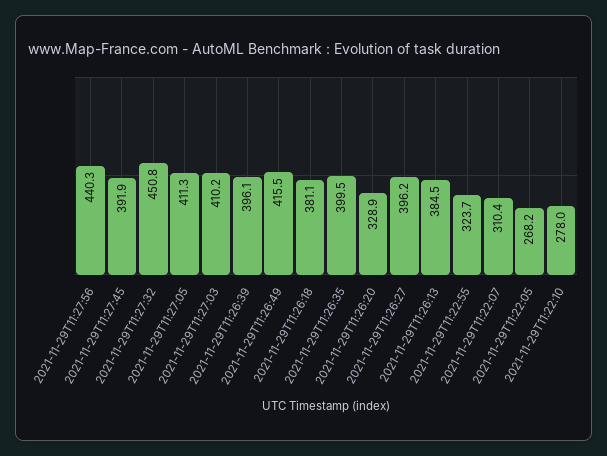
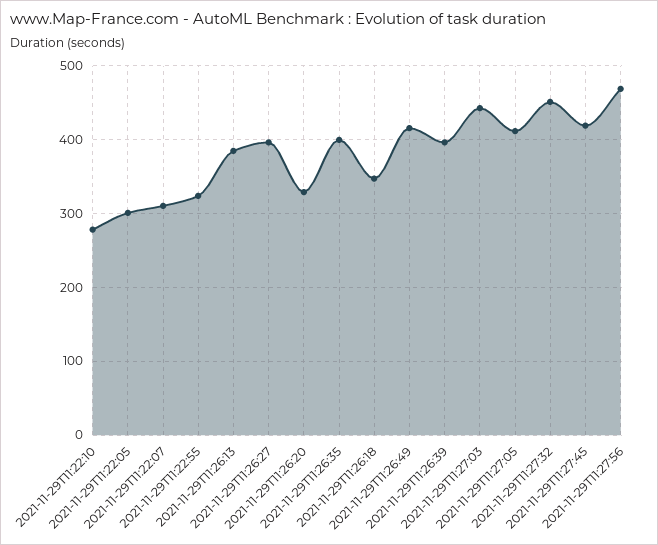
2021-11-29T11:27:56: 440.3 -> 470
2021-11-29T11:27:45: 391.9 -> 420
2021-11-29T11:27:03: 410.2 -> 440
2021-11-29T11:26:18: 381.1 -> 350
2021-11-29T11:22:05: 268.2 -> 300

